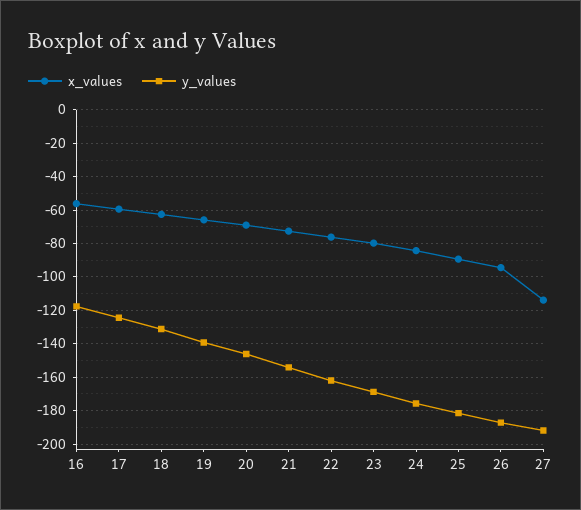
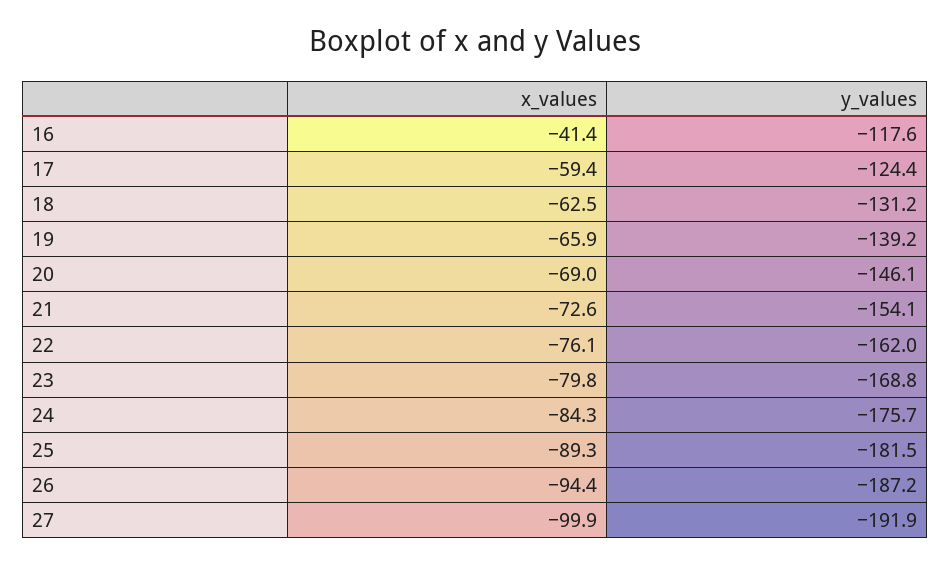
x_values, 16: -55 -> -41.4
x_values, 27: -115 -> -99.9

